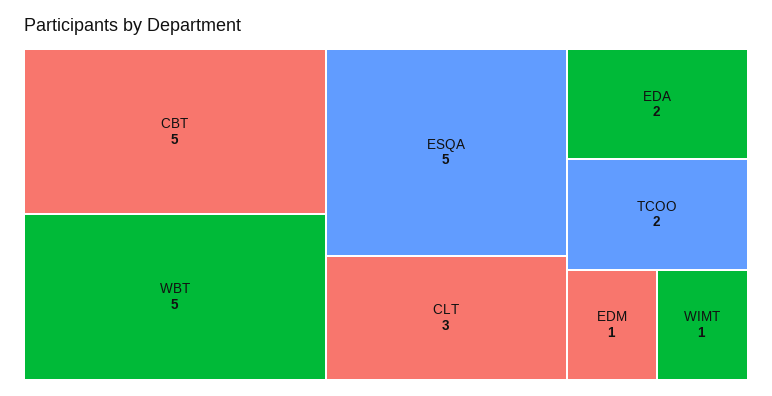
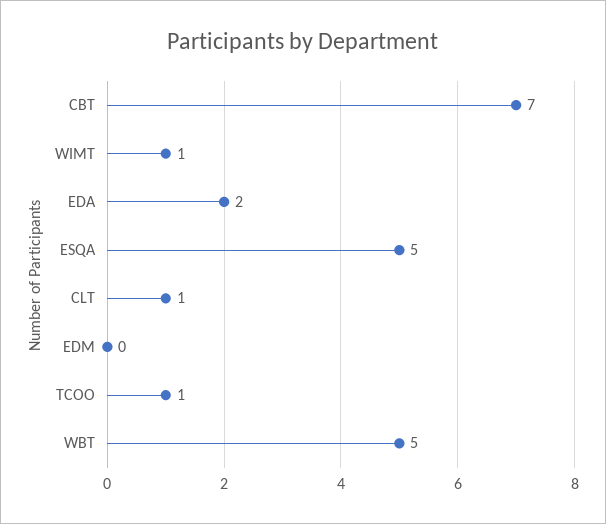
CBT: 5 -> 7
CLT: 3 -> 1
TCOO: 2 -> 1
EDM: 1 -> 0

